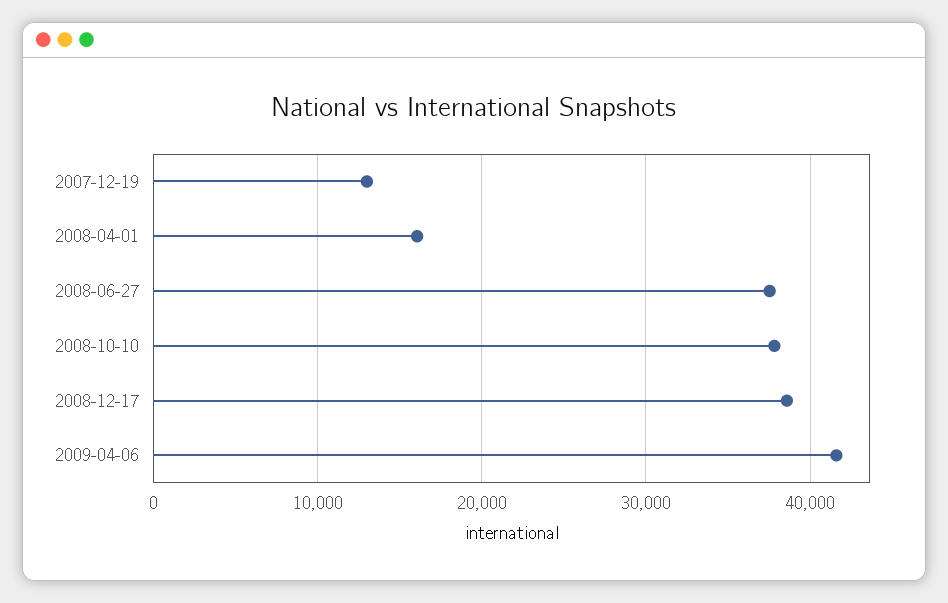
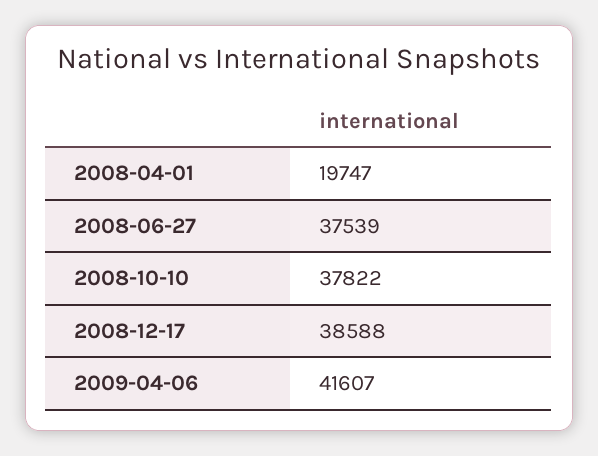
2007-12-19: 13000 -> none
2008-04-01: 16000 -> 19747

